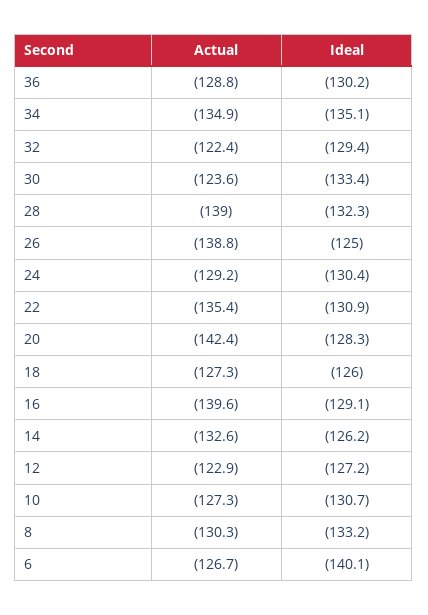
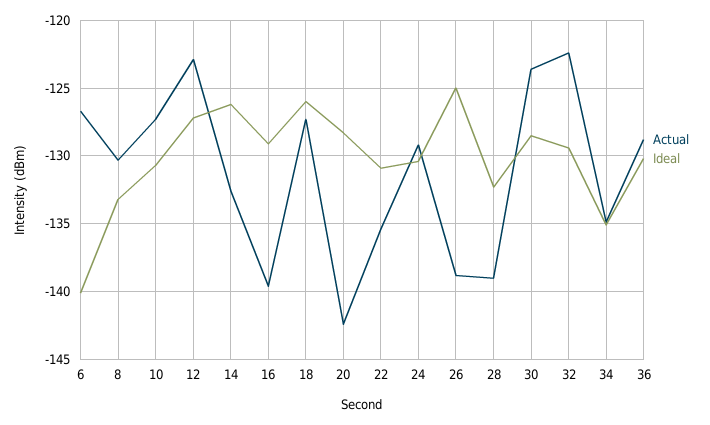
Ideal, 30: -133.4 -> -128.5

